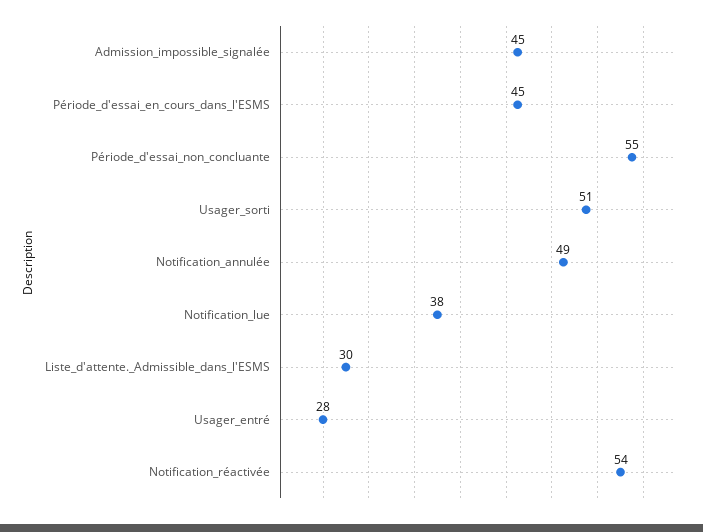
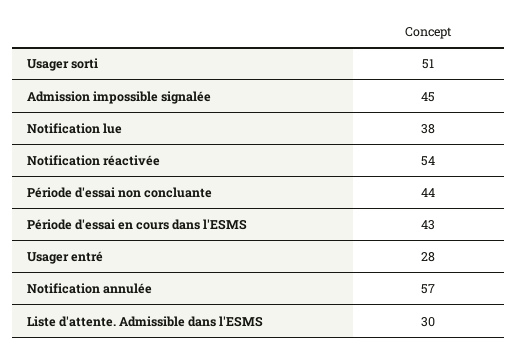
Période_d'essai_en_cours_dans_l'ESMS: 45 -> 43
Période_d'essai_non_concluante: 55 -> 44
Notification_annulée: 49 -> 57

